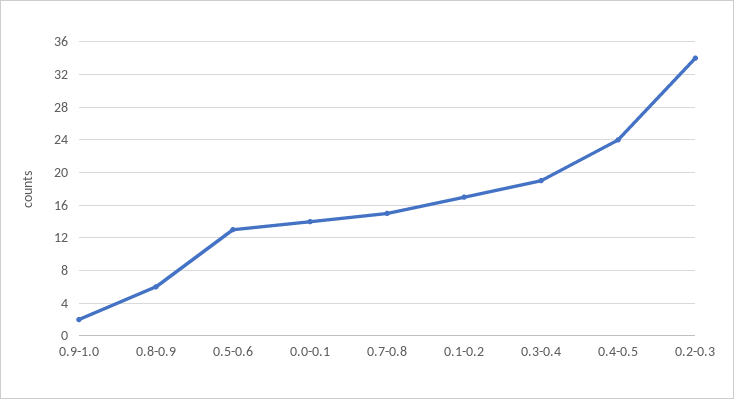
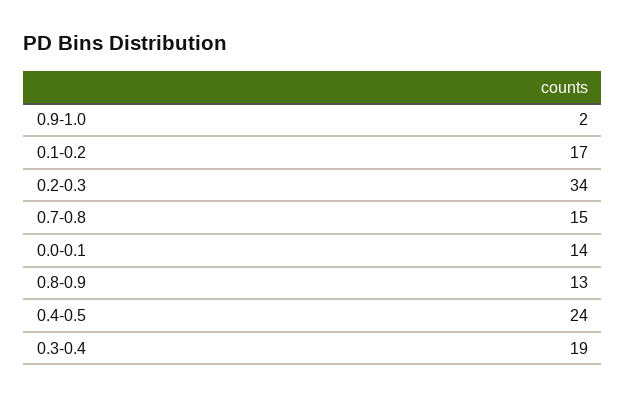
0.8-0.9: 6 -> 13
0.5-0.6: 13 -> none

